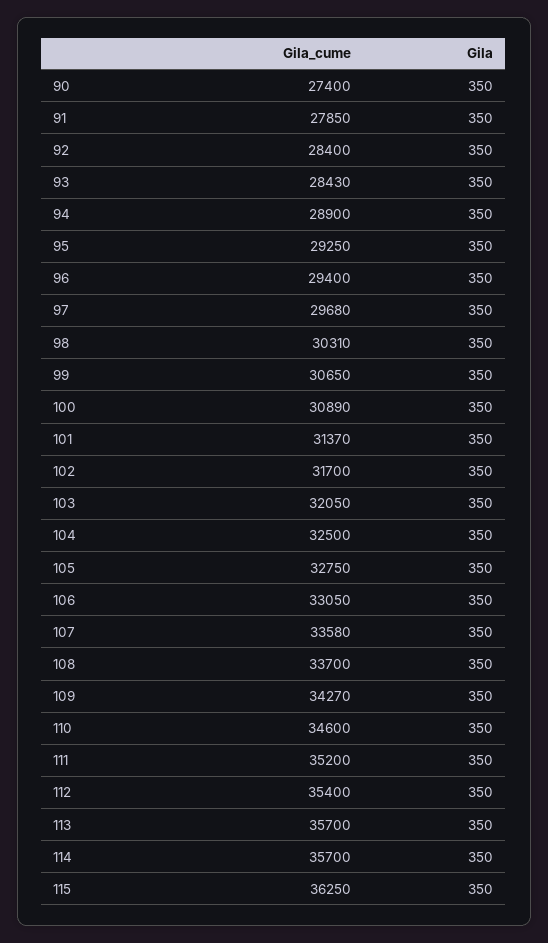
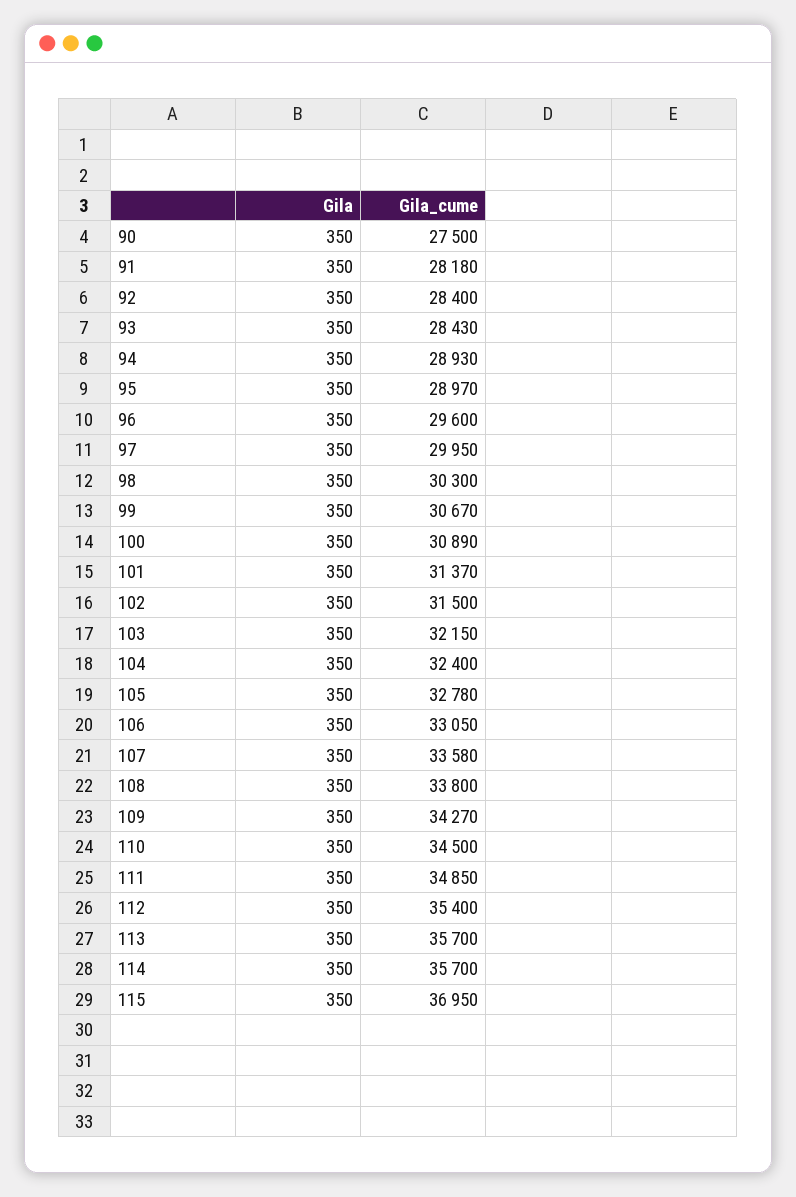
Gila_cume, 90: 27400 -> 27500
Gila_cume, 91: 27850 -> 28180
Gila_cume, 94: 28900 -> 28930
Gila_cume, 95: 29250 -> 28970
Gila_cume, 96: 29400 -> 29600
Gila_cume, 97: 29680 -> 29950
Gila_cume, 98: 30310 -> 30300
Gila_cume, 99: 30650 -> 30670
Gila_cume, 102: 31700 -> 31500
Gila_cume, 103: 32050 -> 32150
Gila_cume, 104: 32500 -> 32400
Gila_cume, 105: 32750 -> 32780
Gila_cume, 108: 33700 -> 33800
Gila_cume, 110: 34600 -> 34500
Gila_cume, 111: 35200 -> 34850
Gila_cume, 115: 36250 -> 36950

